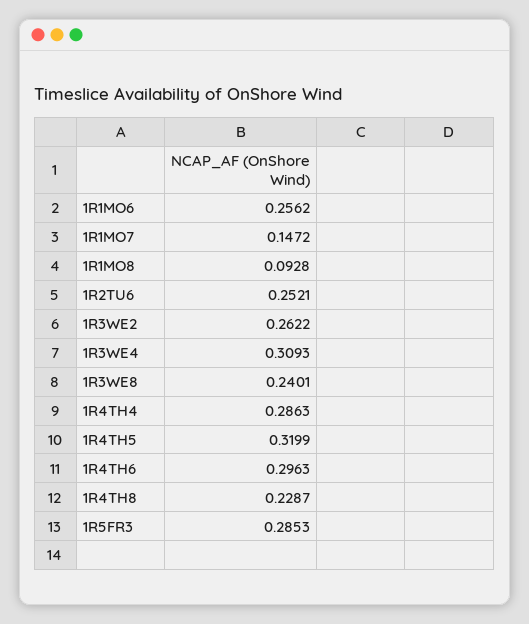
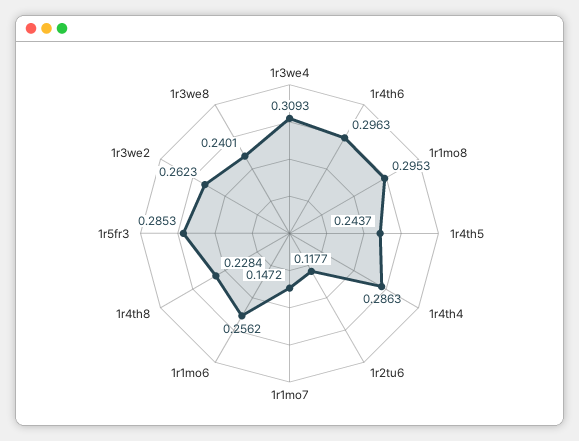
1R1MO8: 0.0928 -> 0.2953
1R2TU6: 0.2521 -> 0.1177
1R3WE2: 0.2622 -> 0.2623
1R4TH5: 0.3199 -> 0.2437
1R4TH8: 0.2287 -> 0.2284

